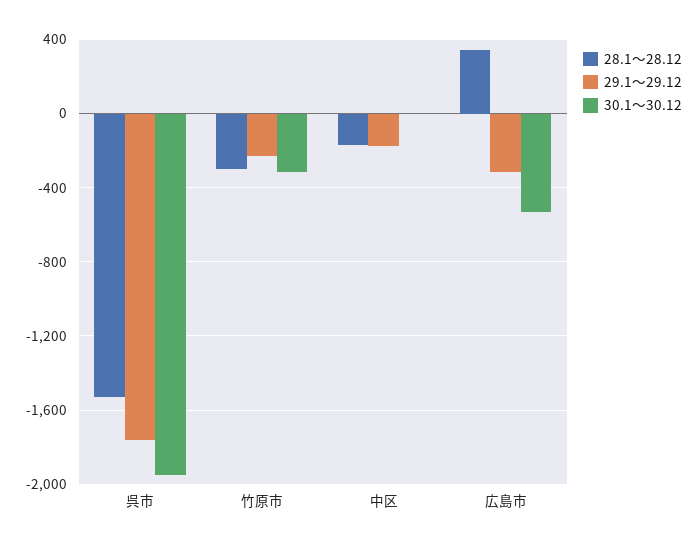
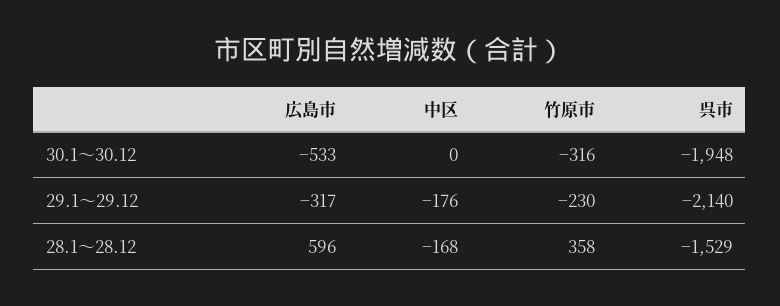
29.1～29.12, 呉市: -1750 -> -2140
28.1～28.12, 竹原市: -300 -> 358
28.1～28.12, 広島市: 350 -> 596

